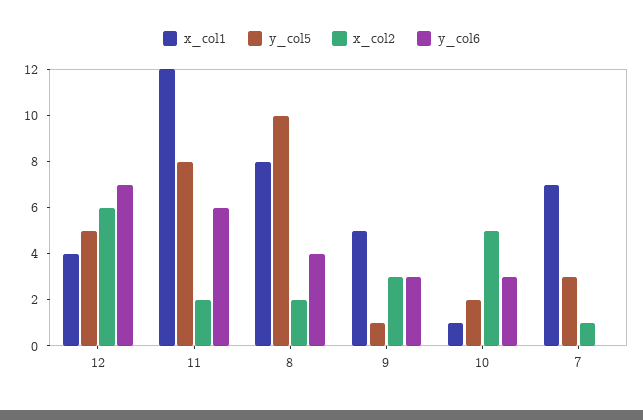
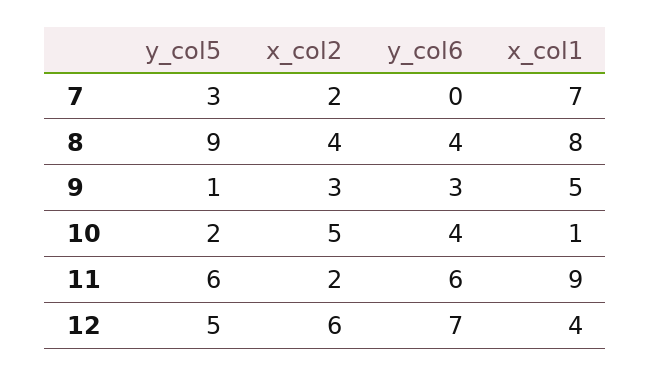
x_col1, 11: 12 -> 9
y_col5, 11: 8 -> 6
y_col5, 8: 10 -> 9
x_col2, 8: 2 -> 4
y_col6, 10: 3 -> 4
x_col2, 7: 1 -> 2

